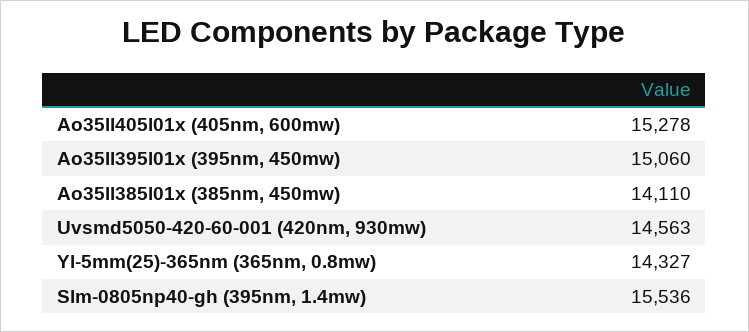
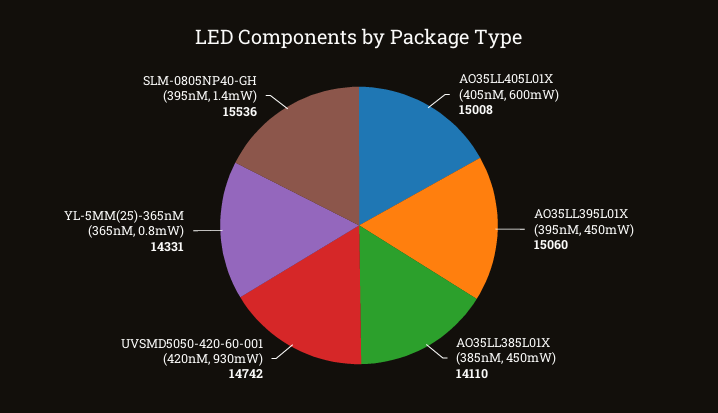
Ao35ll405l01x (405nm, 600mw): 15278 -> 15008
Uvsmd5050-420-60-001 (420nm, 930mw): 14563 -> 14742
Yl-5mm(25)-365nm (365nm, 0.8mw): 14327 -> 14331

